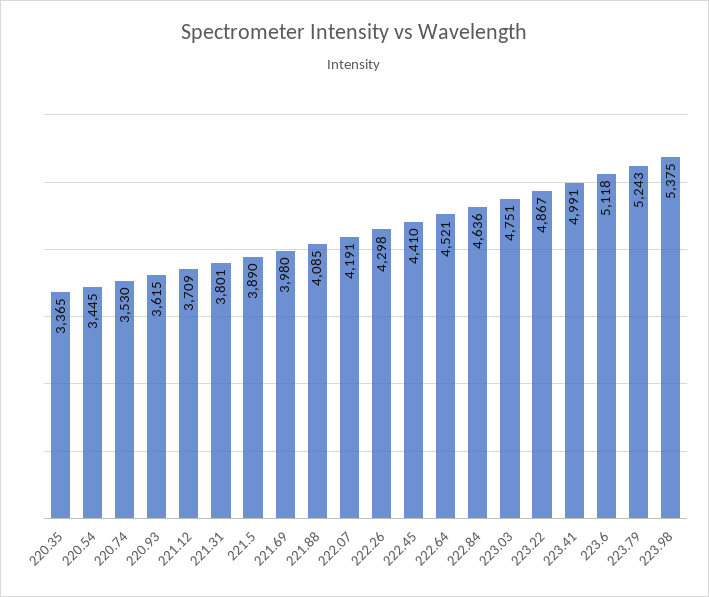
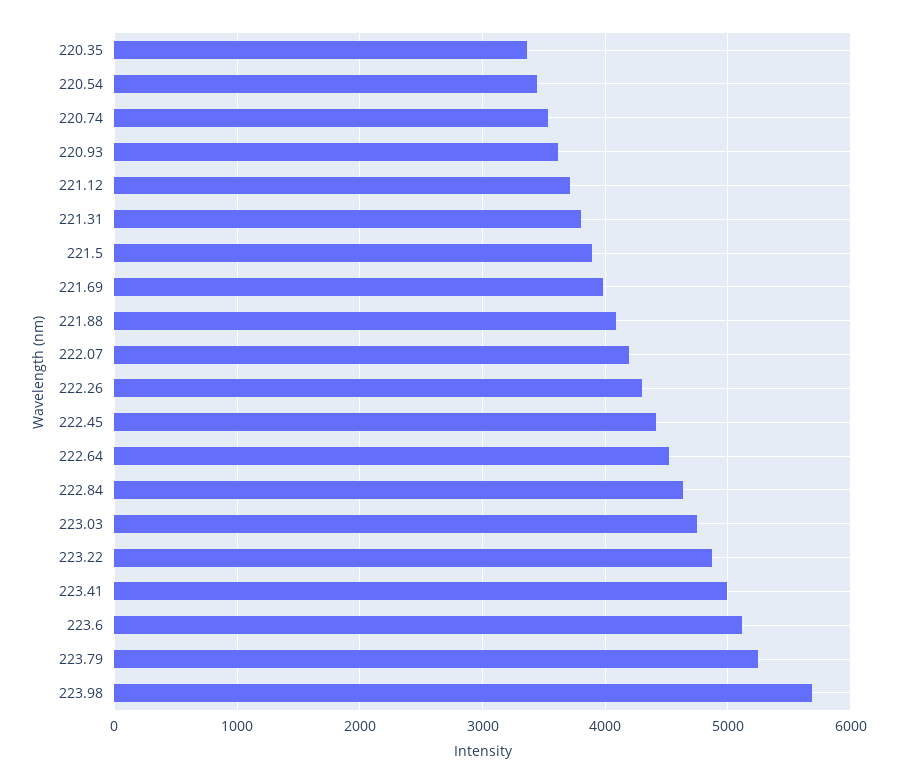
223.98: 5375 -> 5700

